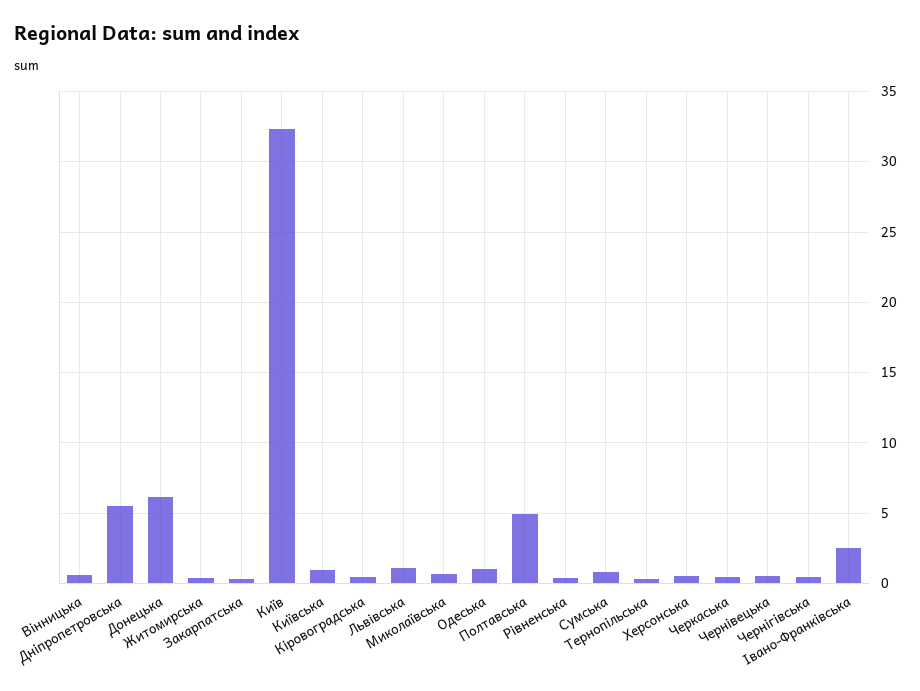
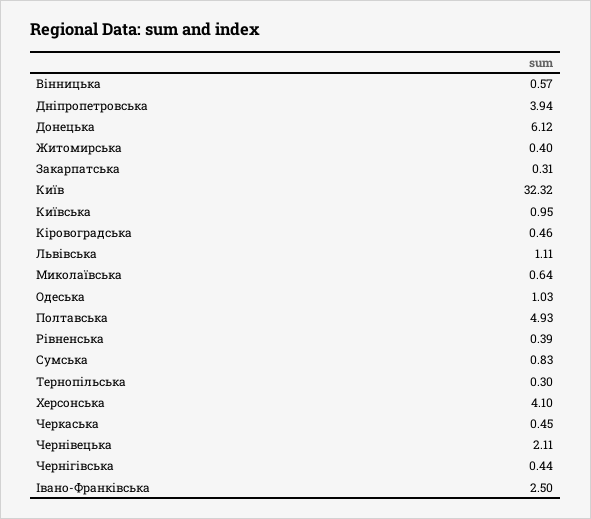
Дніпропетровська: 5.5 -> 3.94
Херсонська: 0.5 -> 4.1
Чернівецька: 0.5 -> 2.11

